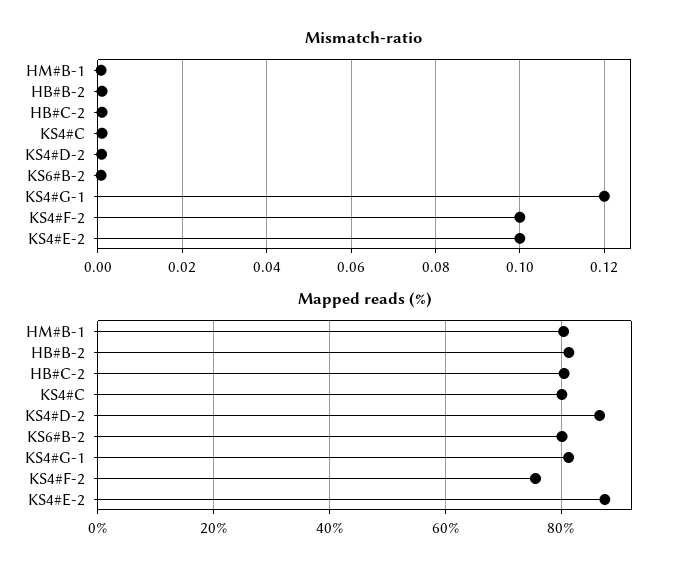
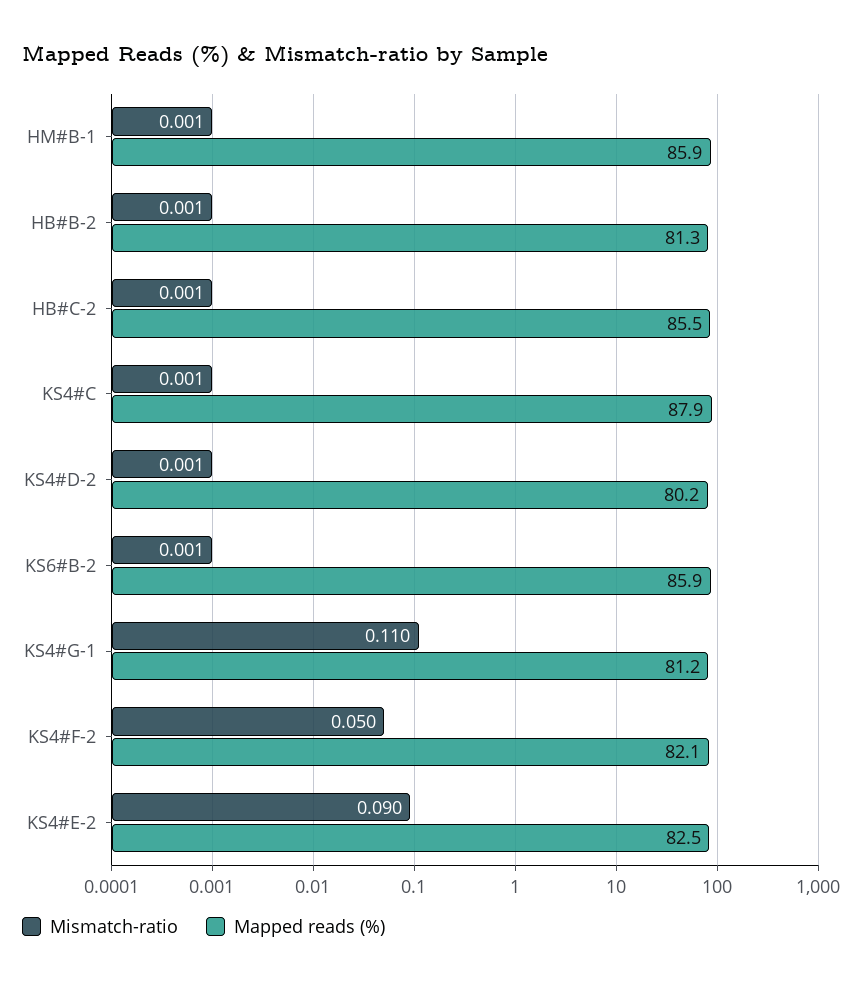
Mismatch-ratio, KS4#G-1: 0.12 -> 0.11
Mismatch-ratio, KS4#F-2: 0.1 -> 0.05
Mismatch-ratio, KS4#E-2: 0.1 -> 0.09
Mapped reads (%), HM#B-1: 80 -> 85.9
Mapped reads (%), HB#C-2: 80 -> 85.5
Mapped reads (%), KS4#C: 80 -> 87.9
Mapped reads (%), KS4#D-2: 86 -> 80.2
Mapped reads (%), KS6#B-2: 80 -> 85.9
Mapped reads (%), KS4#F-2: 76 -> 82.1
Mapped reads (%), KS4#E-2: 88 -> 82.5

